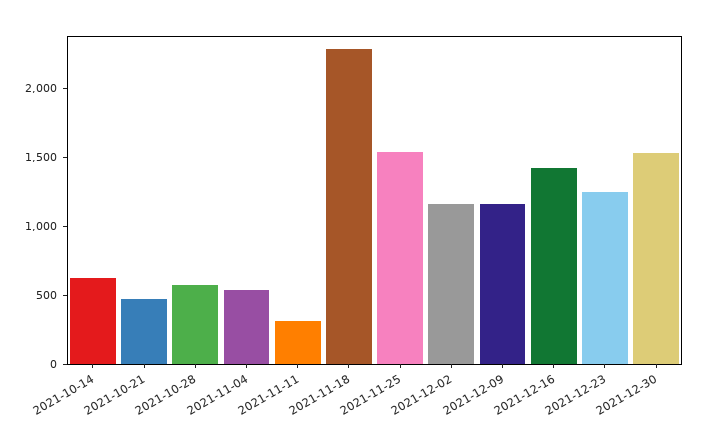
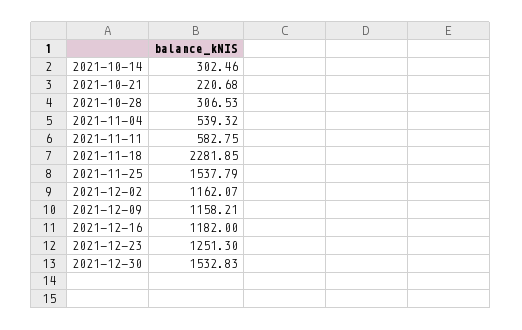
2021-10-14: 600 -> 302.46
2021-10-21: 500 -> 220.68
2021-10-28: 600 -> 306.53
2021-11-11: 300 -> 582.75
2021-12-16: 1400 -> 1182

